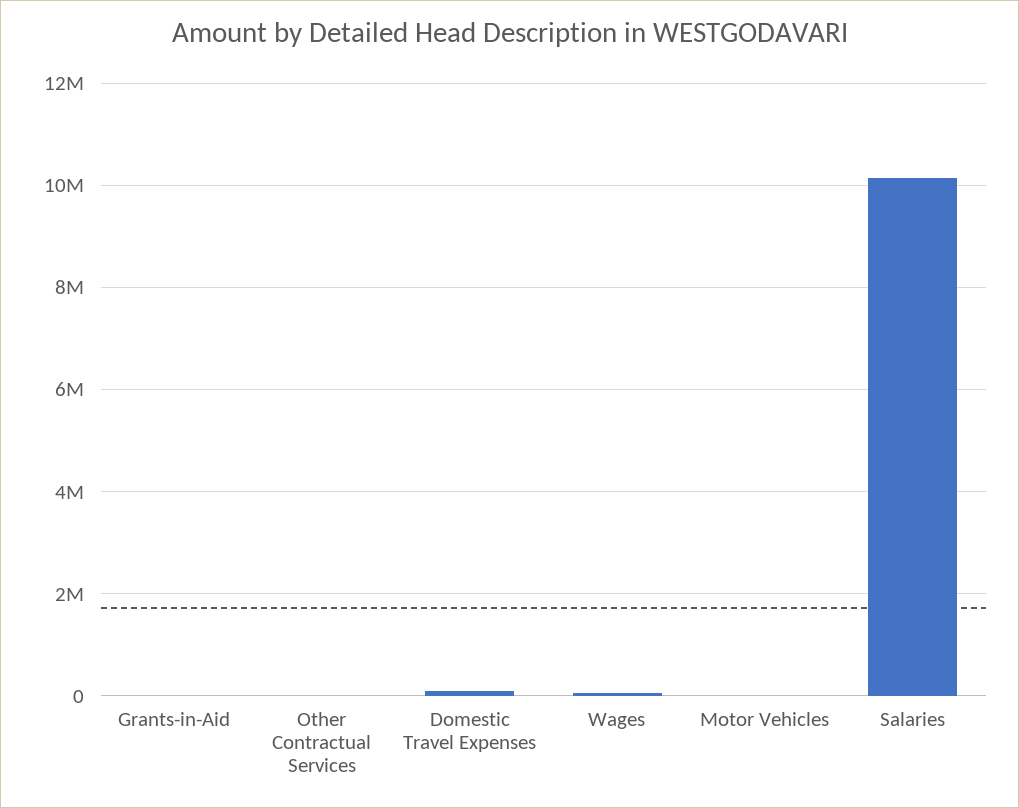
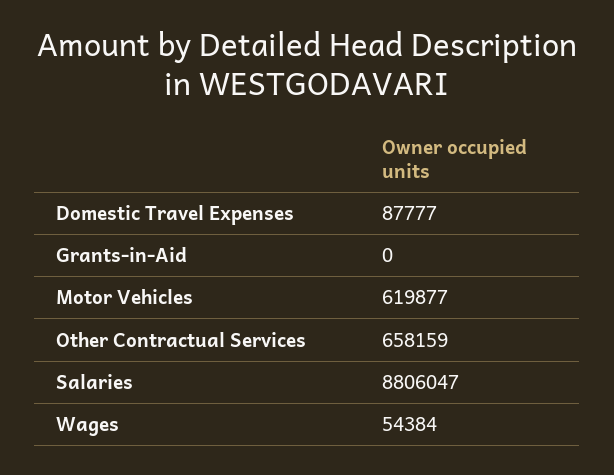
Other Contractual Services: 0 -> 658159
Motor Vehicles: 0 -> 619877
Salaries: 10200000 -> 8806047

